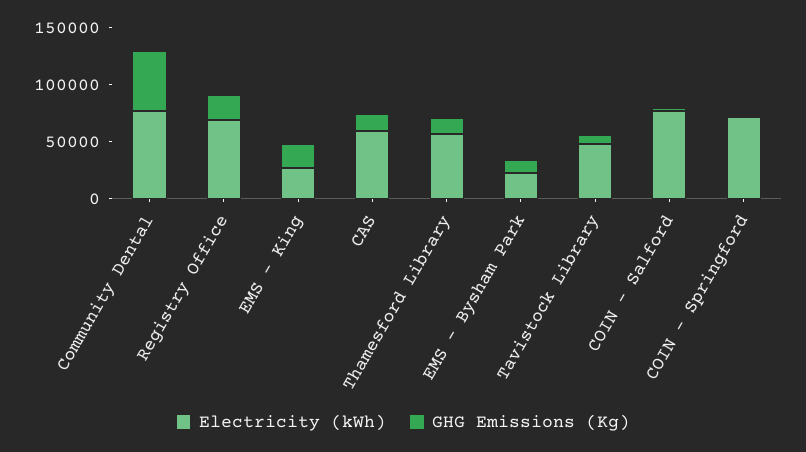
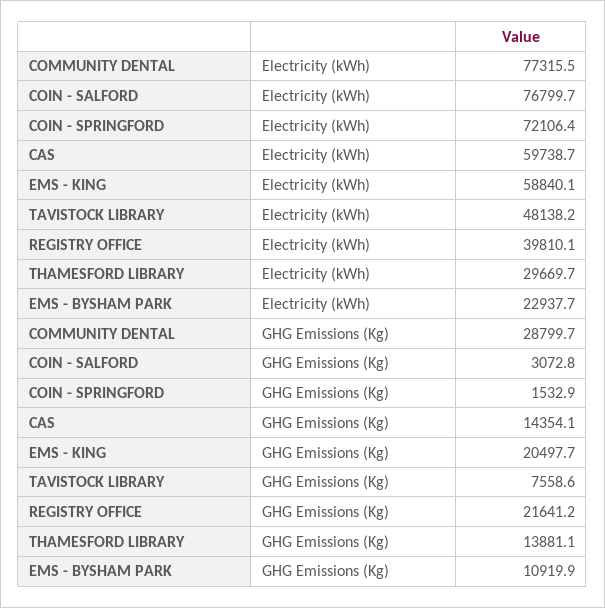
GHG Emissions (Kg), Community Dental: 50000 -> 28799.7
Electricity (kWh), Registry Office: 70000 -> 39810.1
Electricity (kWh), EMS - King: 30000 -> 58840.1
Electricity (kWh), Thamesford Library: 60000 -> 29669.7

